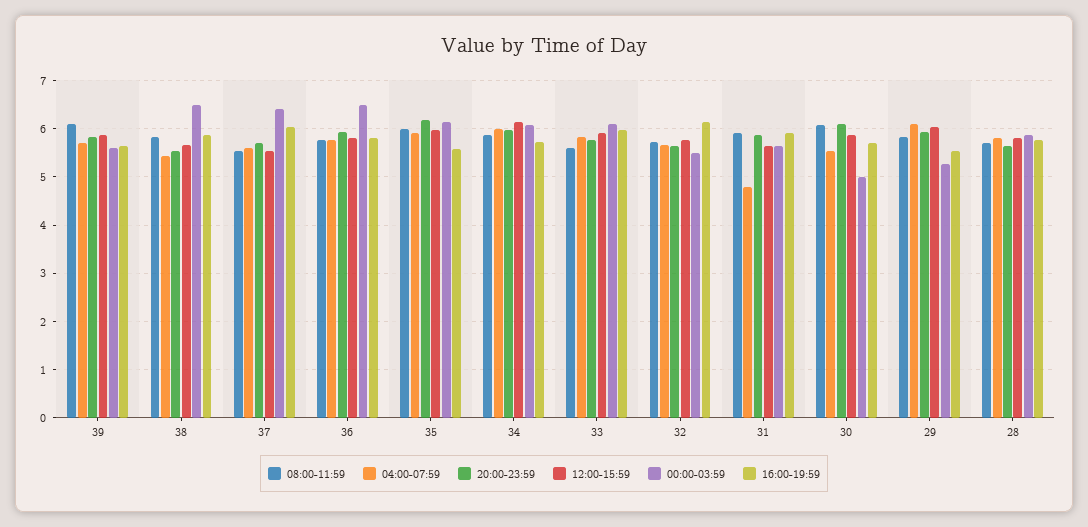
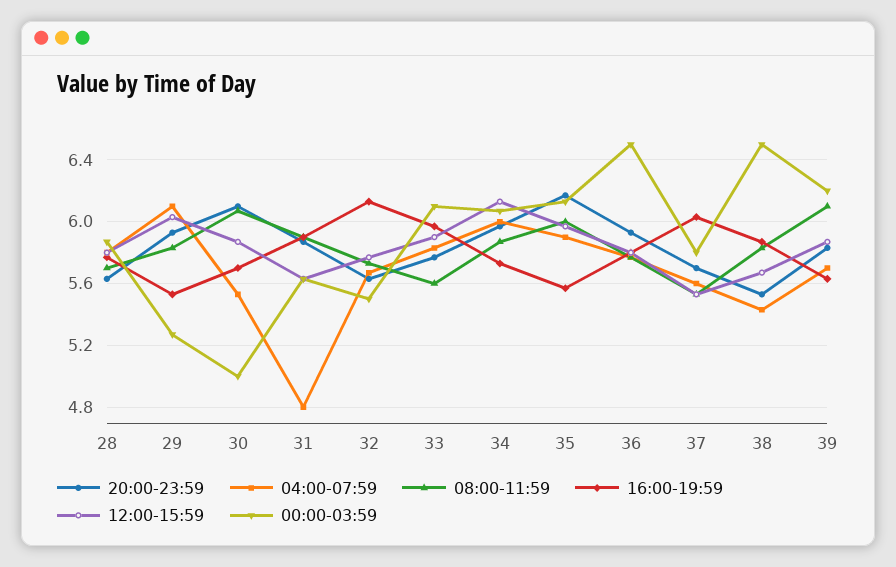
00:00-03:59, 39: 5.6 -> 6.2
00:00-03:59, 37: 6.4 -> 5.8

